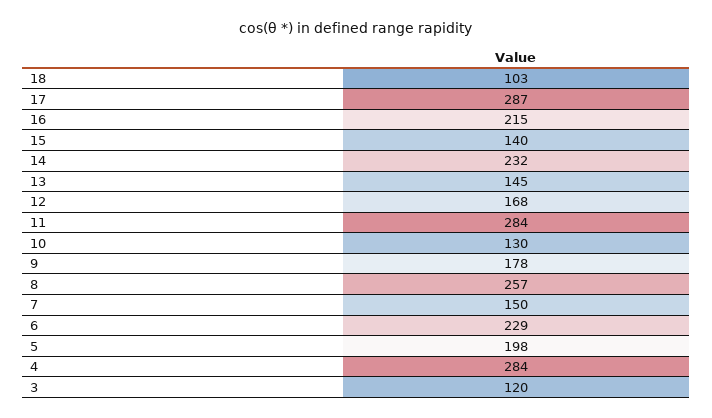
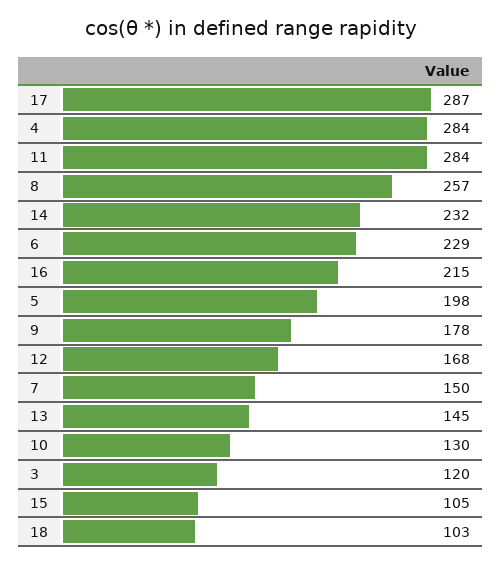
15: 140 -> 105

